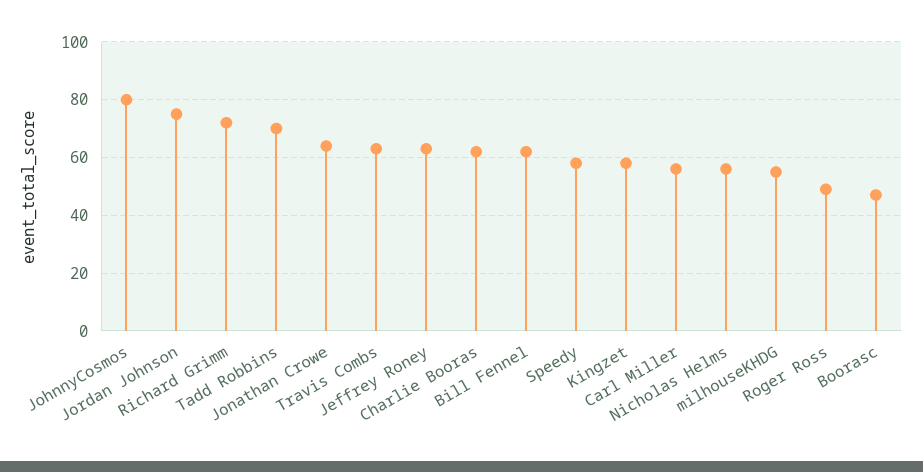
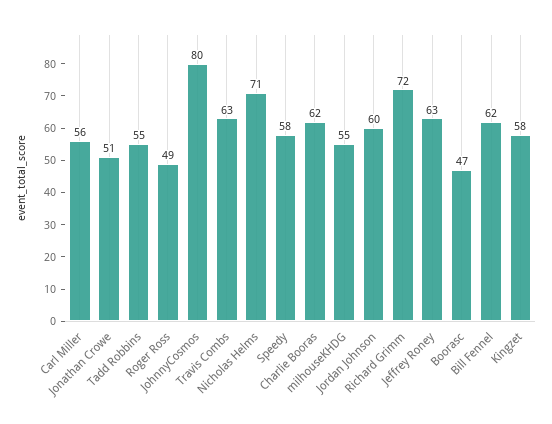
Jordan Johnson: 75 -> 60
Tadd Robbins: 70 -> 55
Jonathan Crowe: 65 -> 51
Nicholas Helms: 55 -> 71

